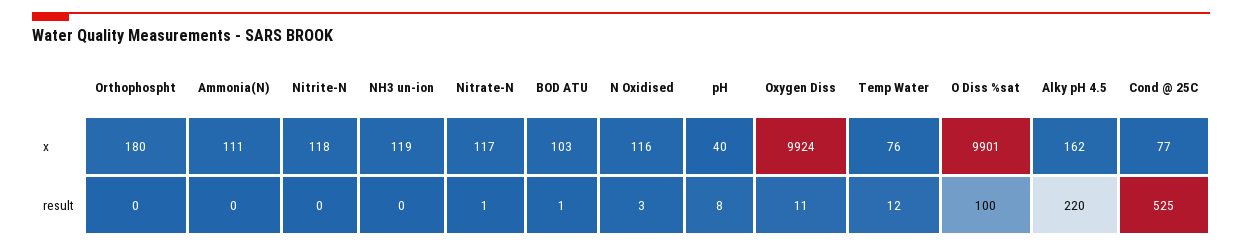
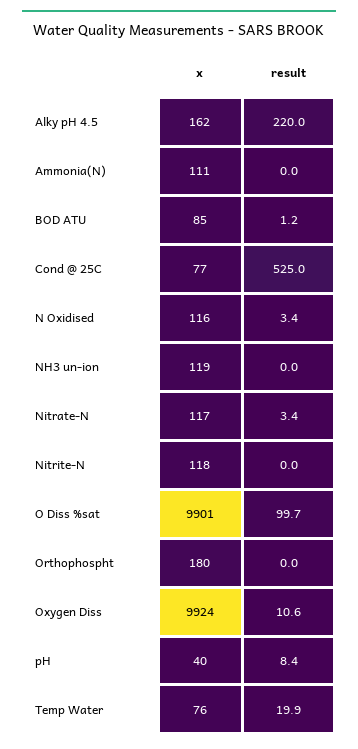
BOD ATU, x: 103 -> 85
Nitrate-N, result: 1 -> 3.4
Temp Water, result: 12 -> 19.9

